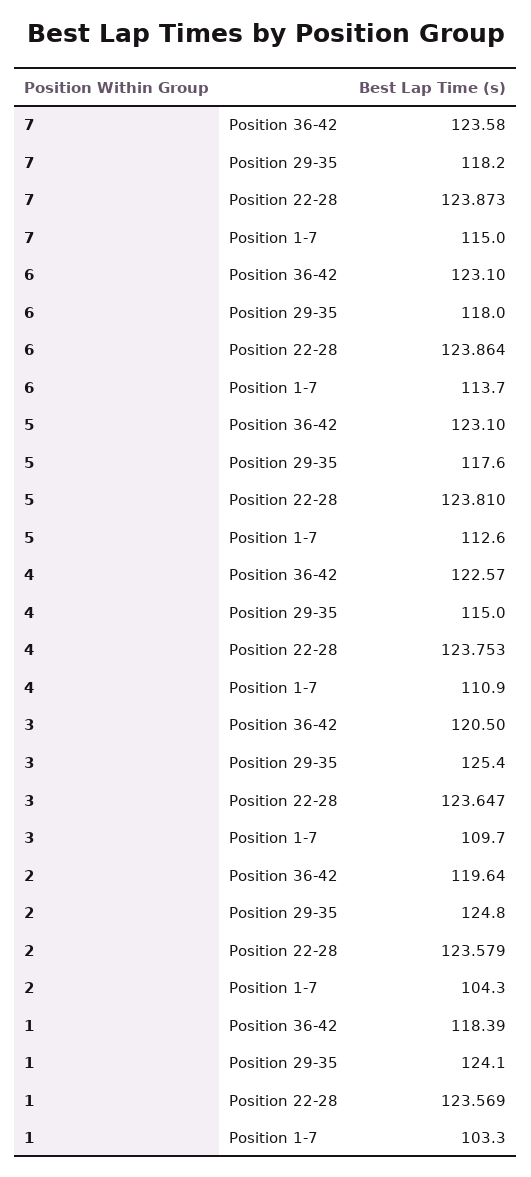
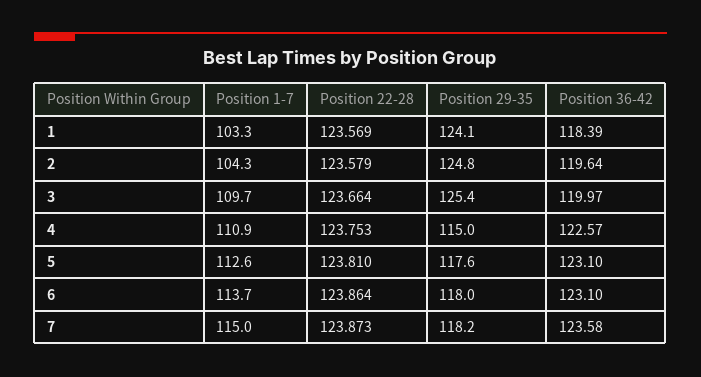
3, Position 36-42: 120.5 -> 119.97
3, Position 22-28: 123.647 -> 123.664

